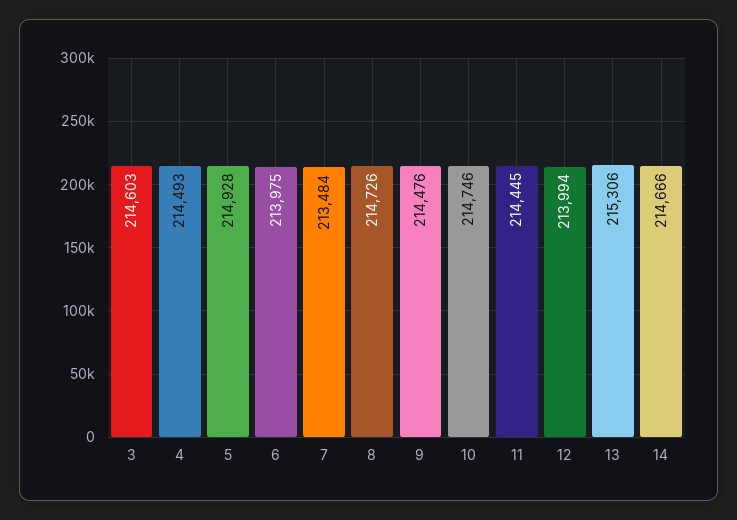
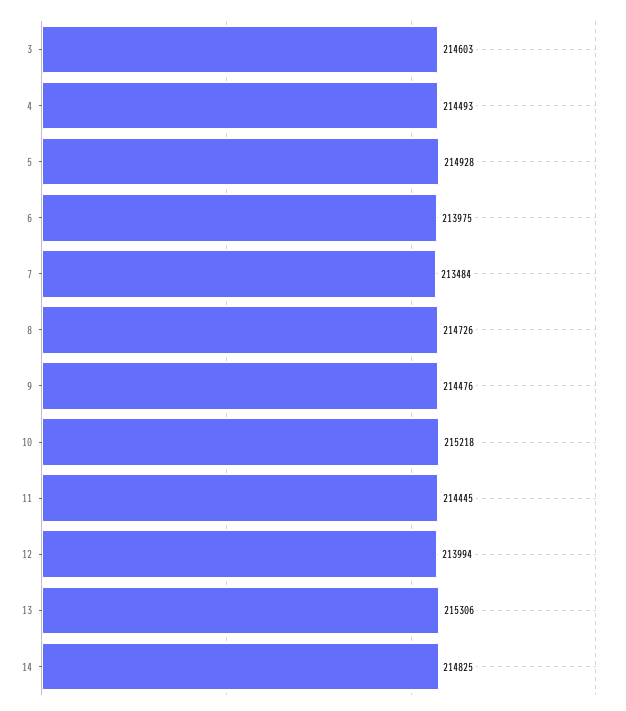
10: 214746 -> 215218
14: 214666 -> 214825

